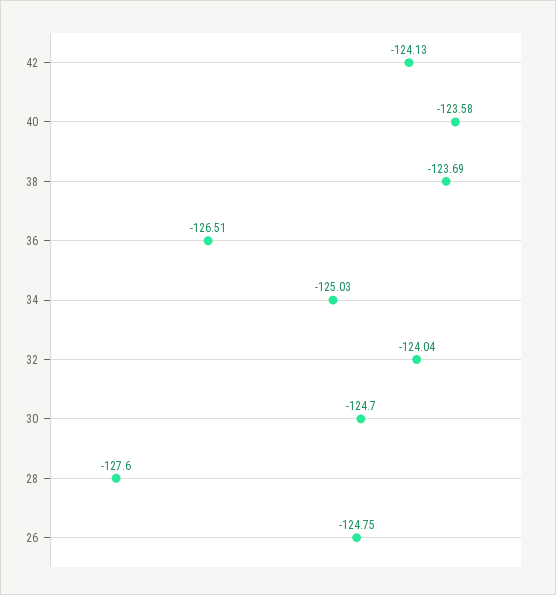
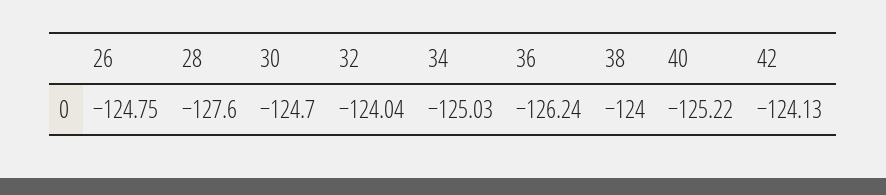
40: -123.58 -> -125.22
38: -123.69 -> -124
36: -126.51 -> -126.24

